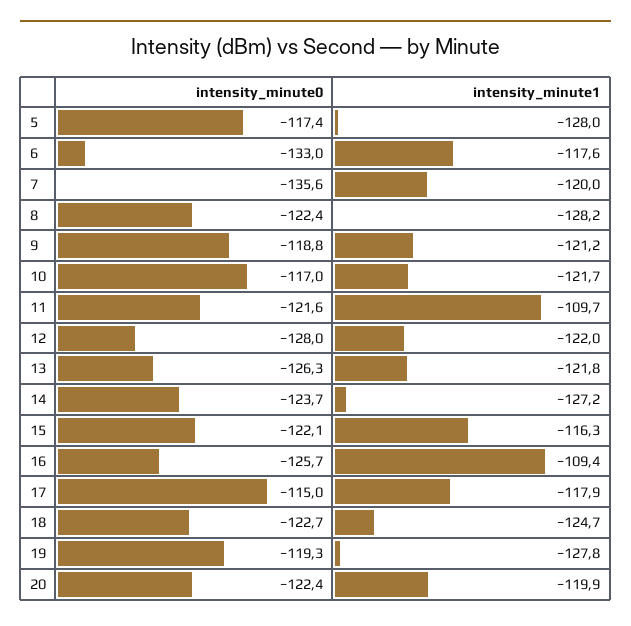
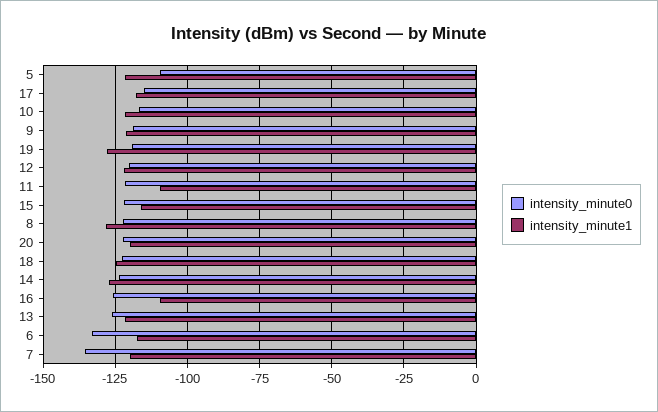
intensity_minute0, 5: -117.4 -> -110
intensity_minute1, 5: -128 -> -122.5
intensity_minute0, 12: -128 -> -120

